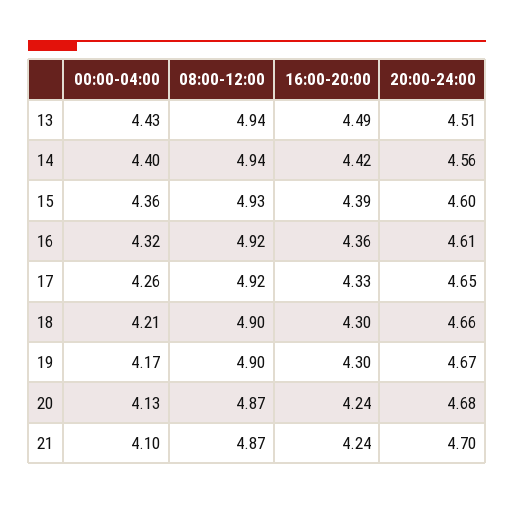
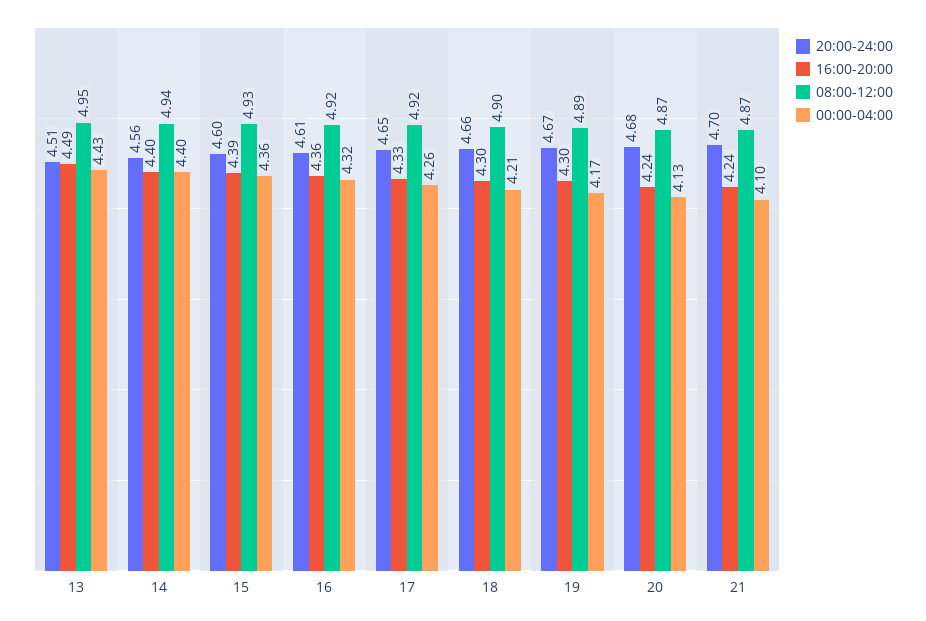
08:00-12:00, 13: 4.94 -> 4.95
16:00-20:00, 14: 4.42 -> 4.4
08:00-12:00, 19: 4.9 -> 4.89

